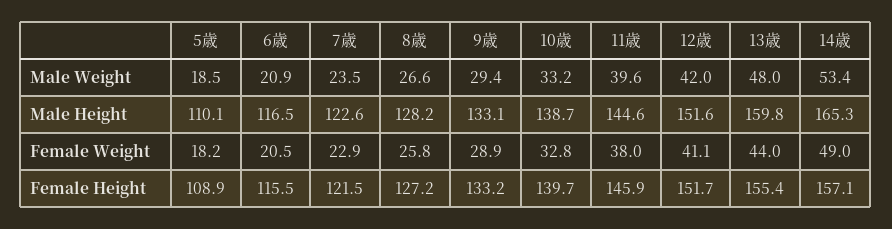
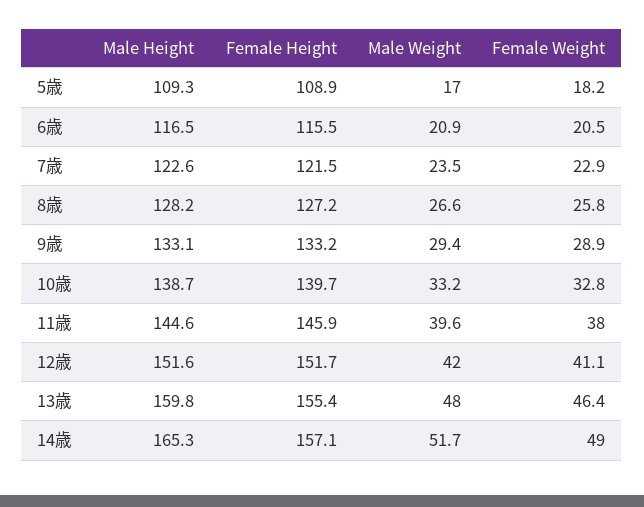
5歳, Male Weight: 18.5 -> 17
14歳, Male Weight: 53.4 -> 51.7
5歳, Male Height: 110.1 -> 109.3
13歳, Female Weight: 44 -> 46.4

